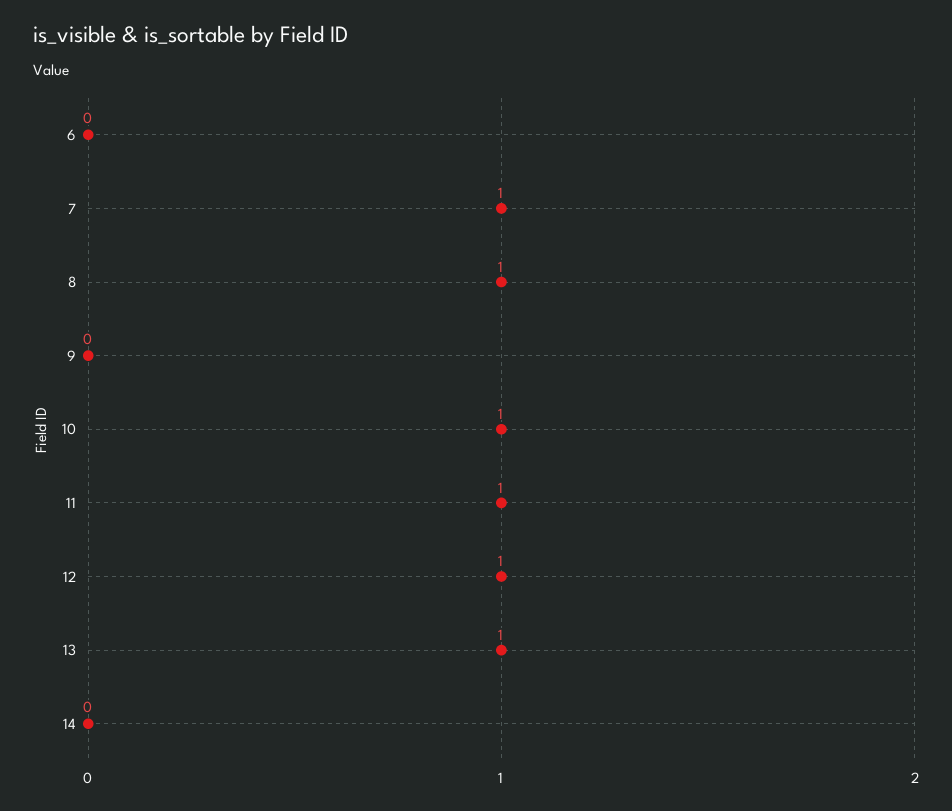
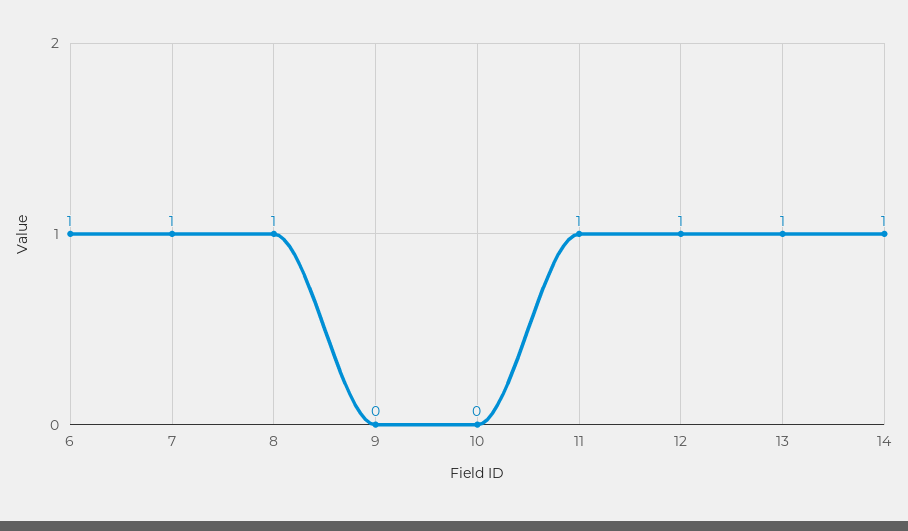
6: 0 -> 1
10: 1 -> 0
14: 0 -> 1

